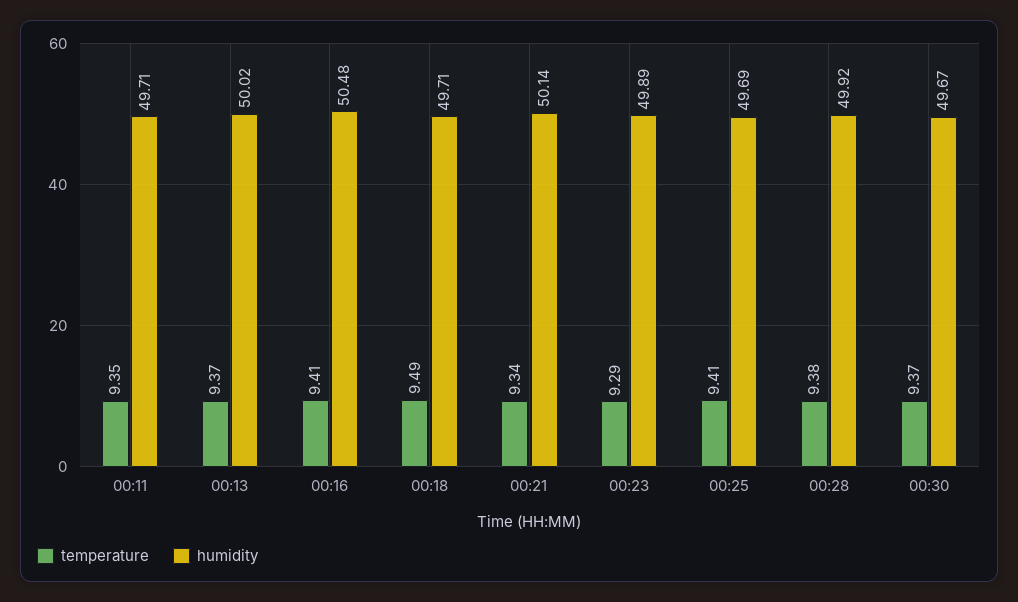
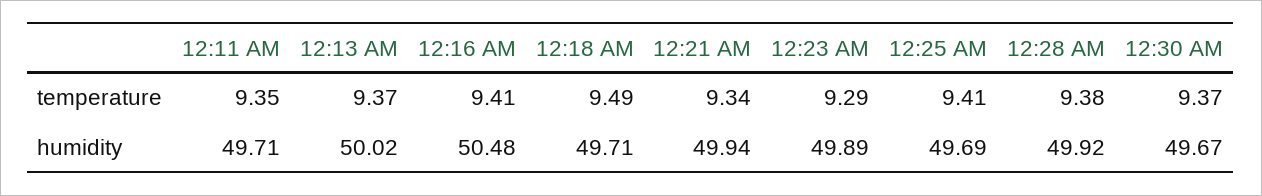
humidity, 00:21: 50.14 -> 49.94

